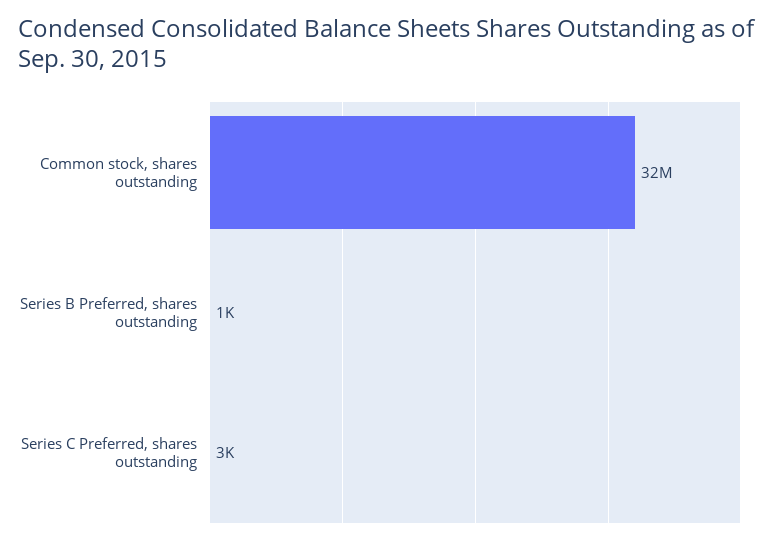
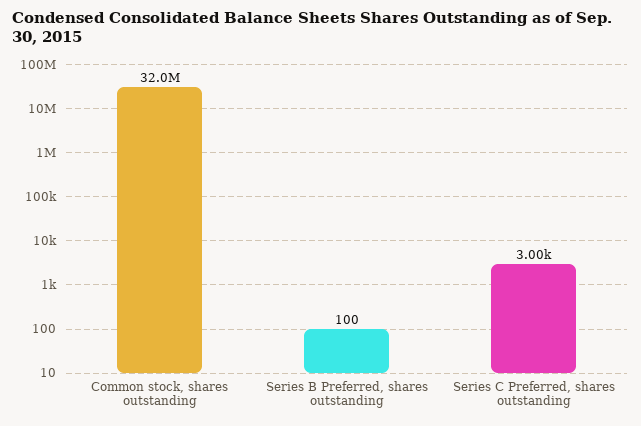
Series B Preferred, shares outstanding: 1000 -> 100

